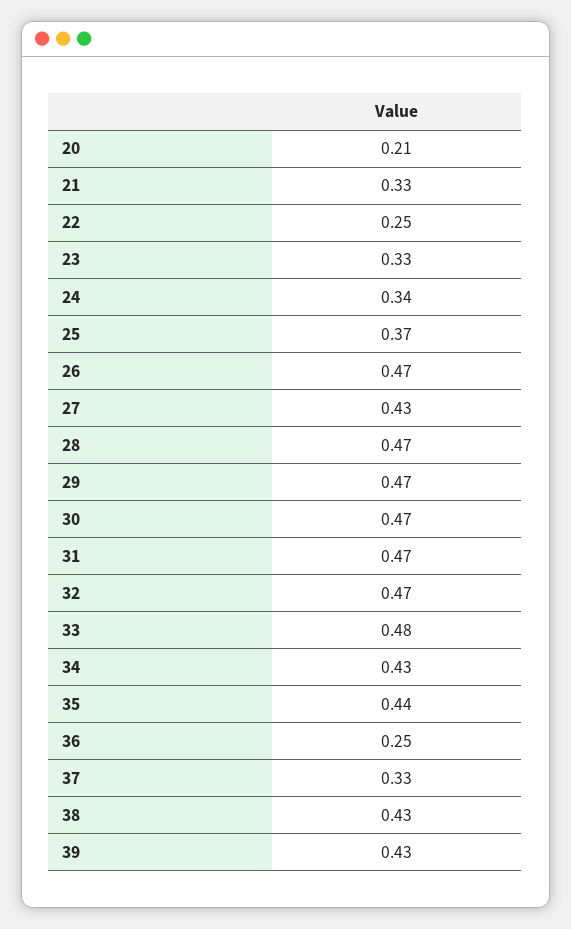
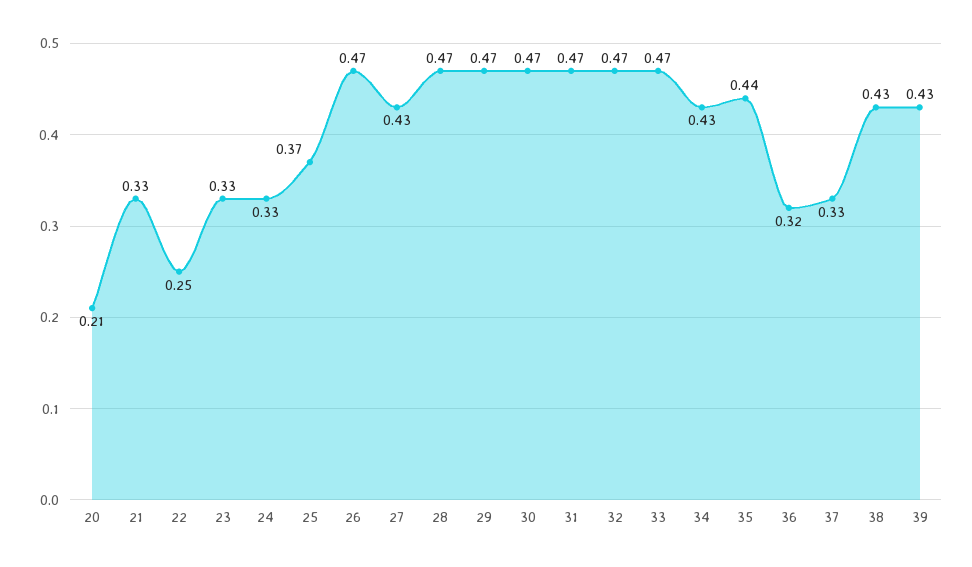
24: 0.34 -> 0.33
33: 0.48 -> 0.47
36: 0.25 -> 0.32

